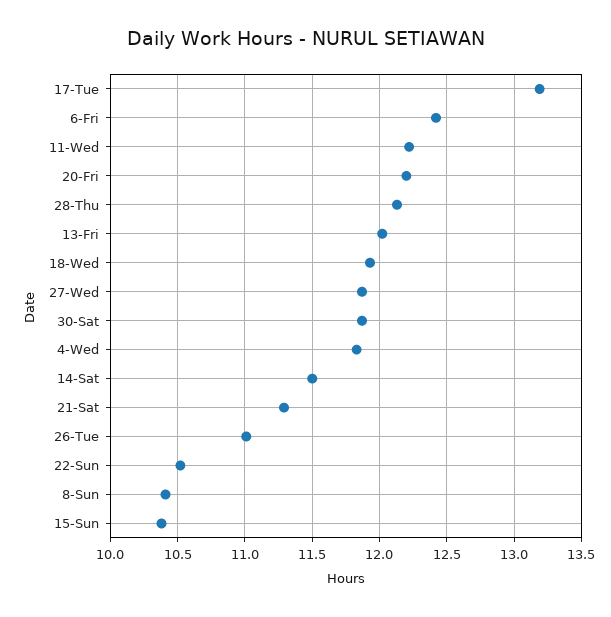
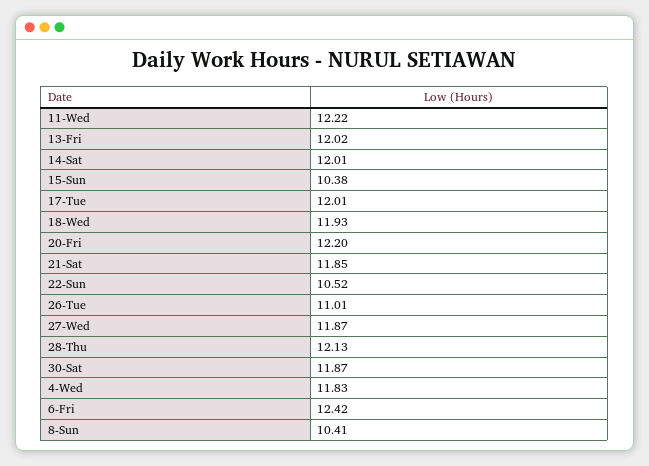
17-Tue: 13.2 -> 12.01
14-Sat: 11.5 -> 12.01
21-Sat: 11.3 -> 11.85

